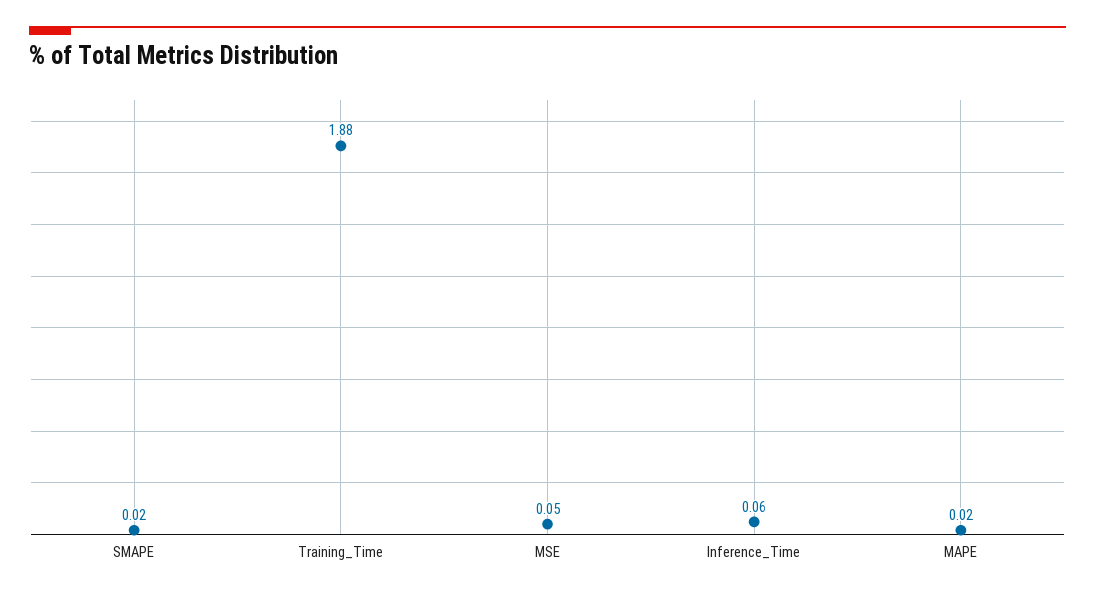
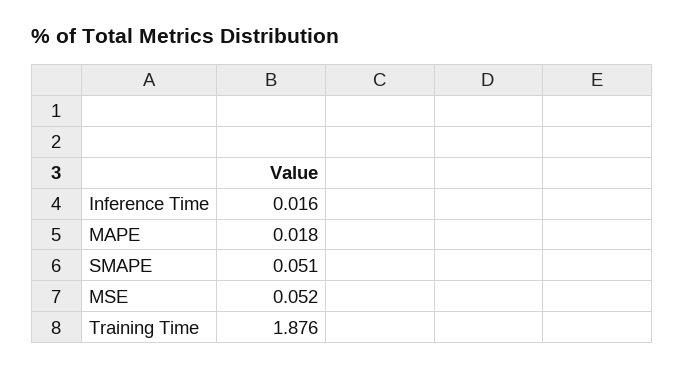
SMAPE: 0.02 -> 0.051
Inference_Time: 0.06 -> 0.016

